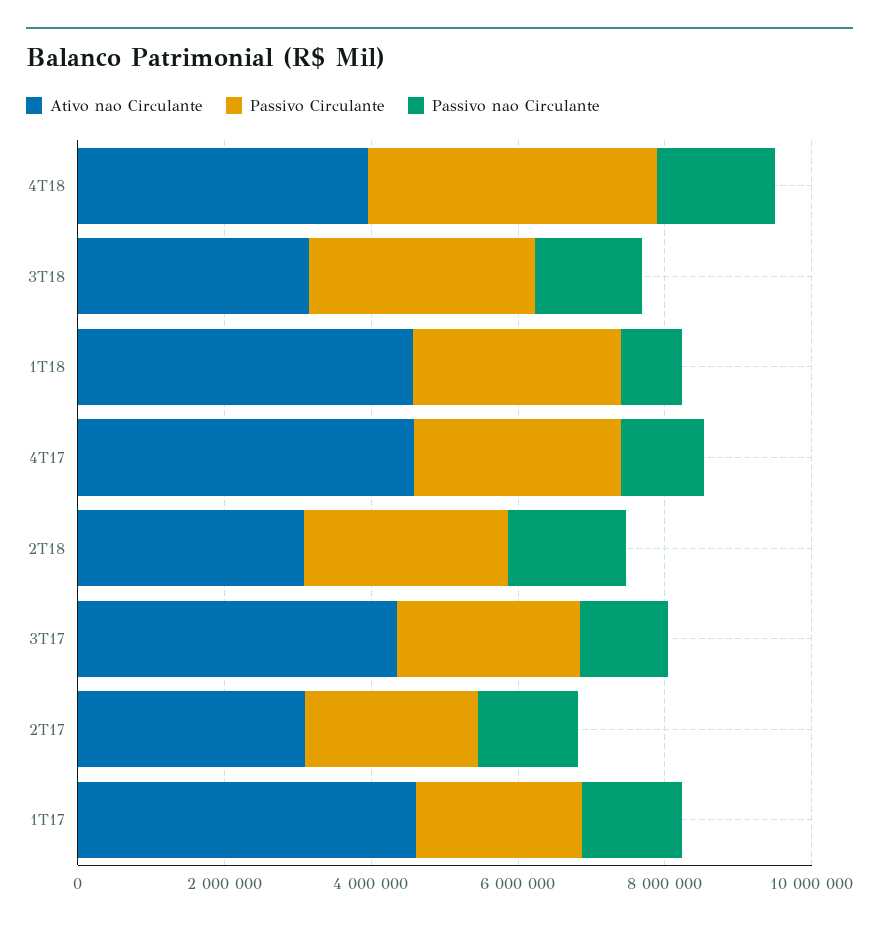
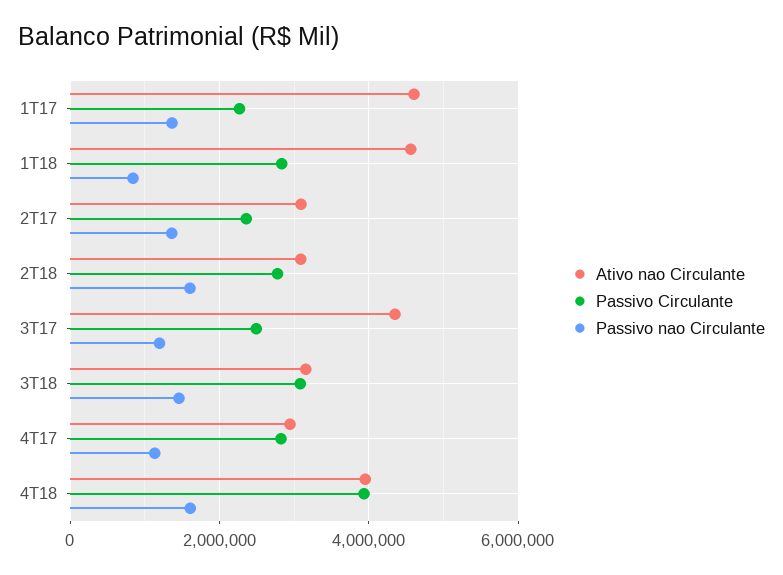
Ativo nao Circulante, 4T17: 4500000 -> 3000000

